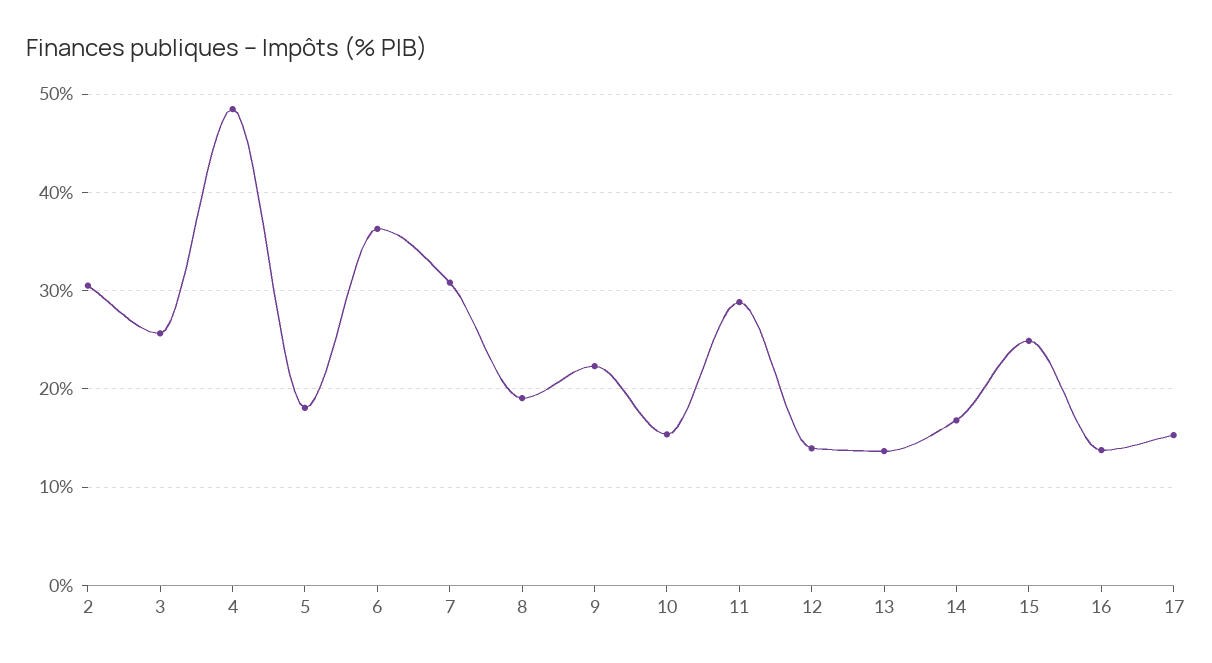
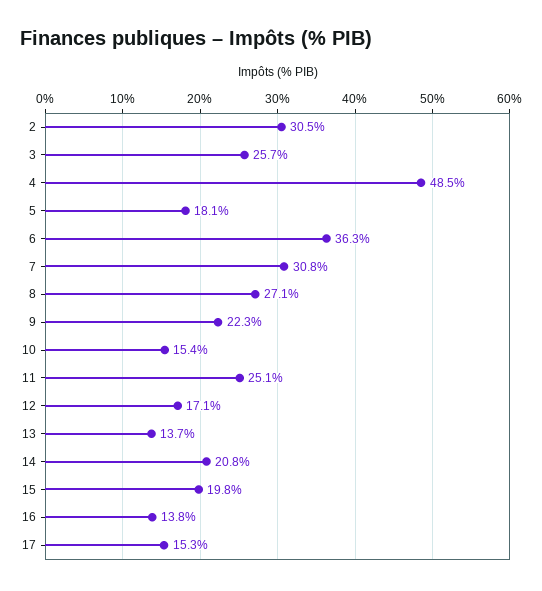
8: 19 -> 27.1
11: 29 -> 25.1
12: 14 -> 17.1
14: 17 -> 20.8
15: 25 -> 19.8

